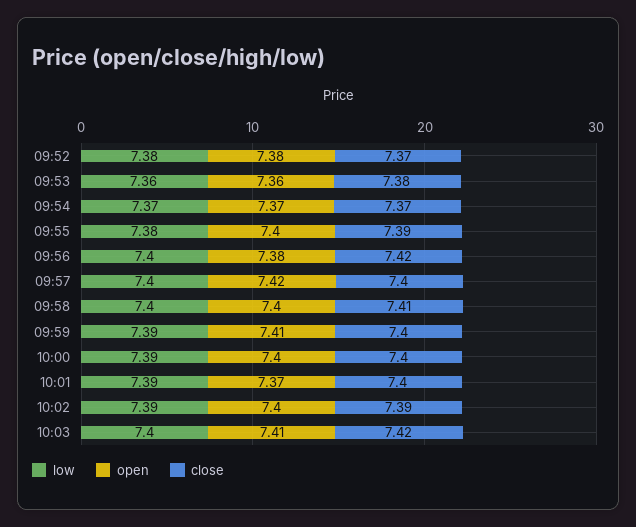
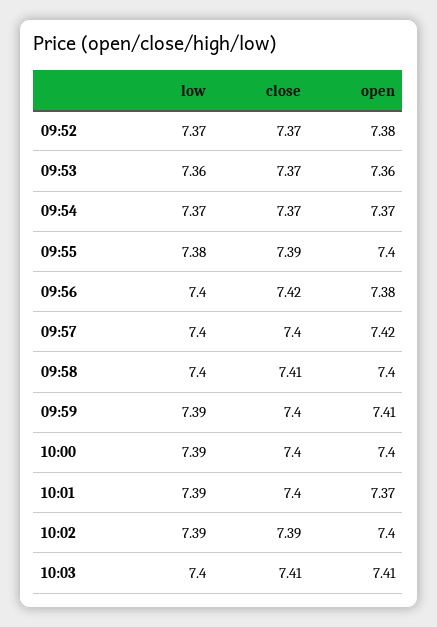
low, 09:52: 7.38 -> 7.37
close, 09:53: 7.38 -> 7.37
close, 10:03: 7.42 -> 7.41

